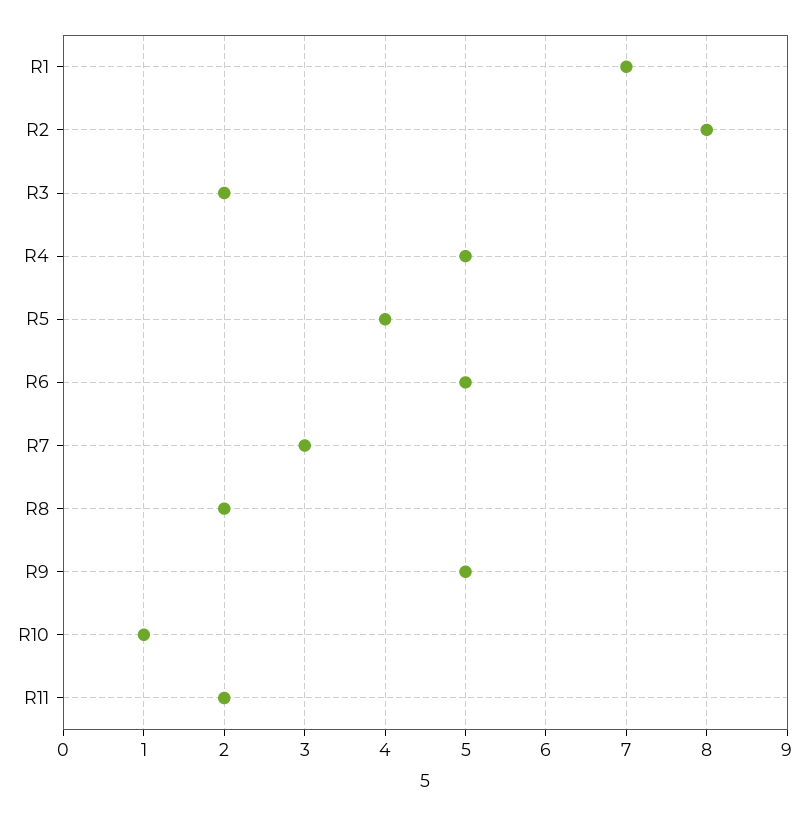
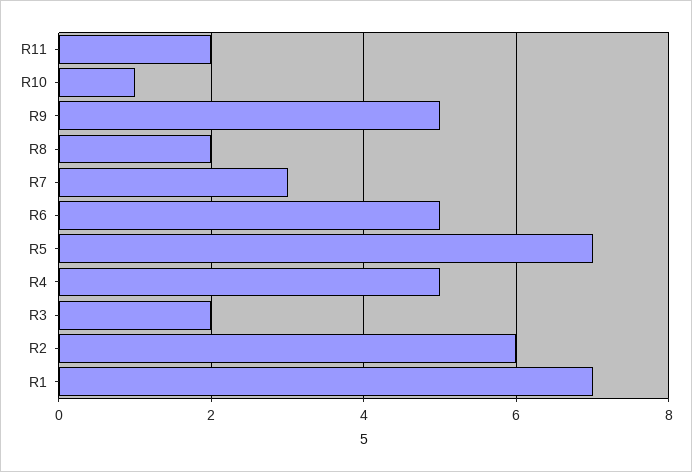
R2: 8 -> 6
R5: 4 -> 7

